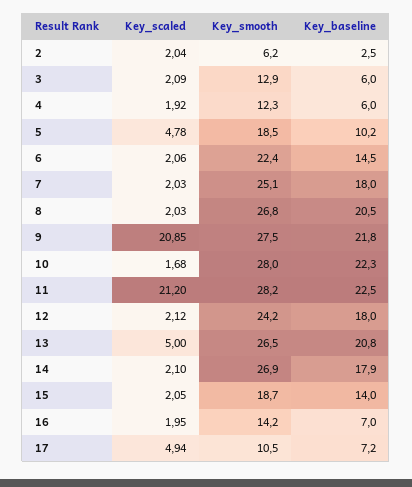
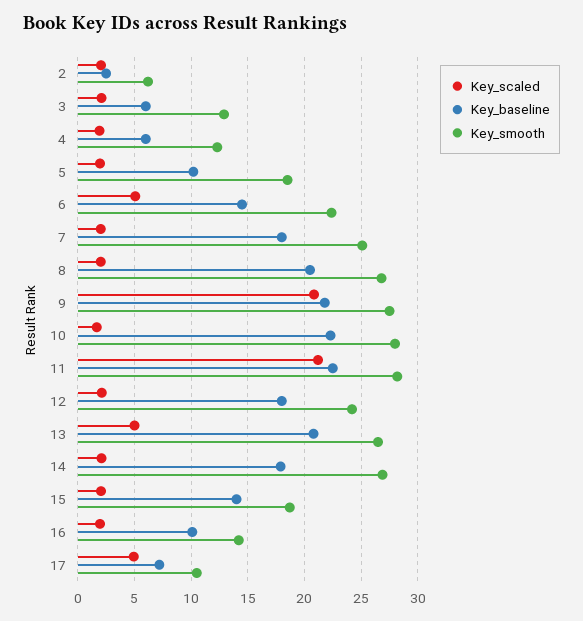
Key_scaled, 5: 4.78 -> 2
Key_scaled, 6: 2.06 -> 5
Key_baseline, 16: 7 -> 10

